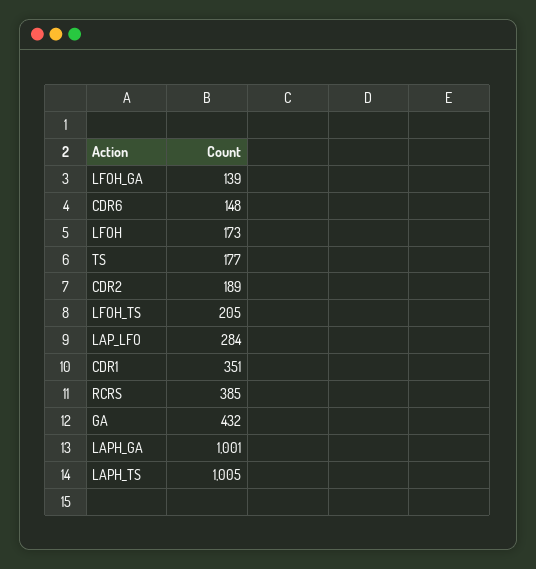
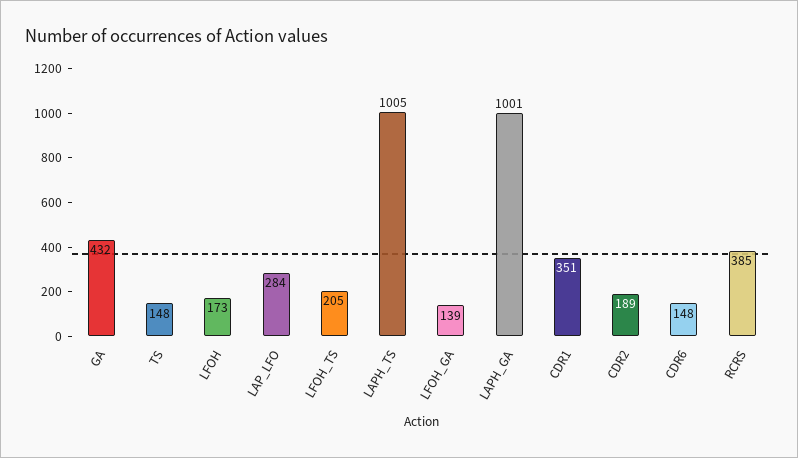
TS: 177 -> 148

